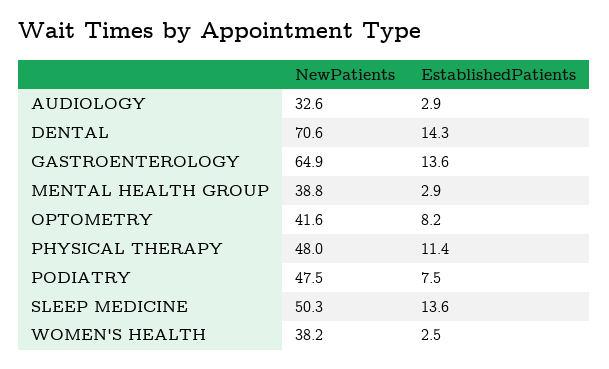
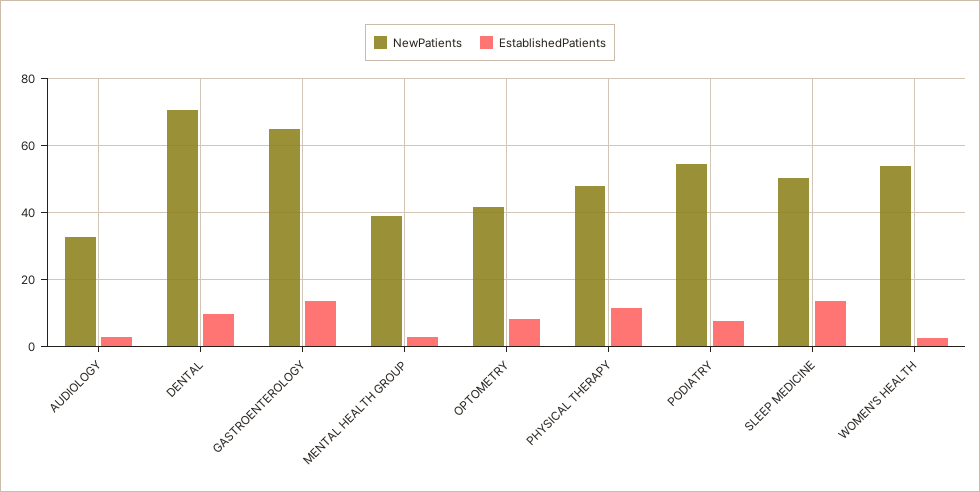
EstablishedPatients, DENTAL: 14.3 -> 10
NewPatients, PODIATRY: 47.5 -> 54
NewPatients, WOMEN'S HEALTH: 38.2 -> 54

